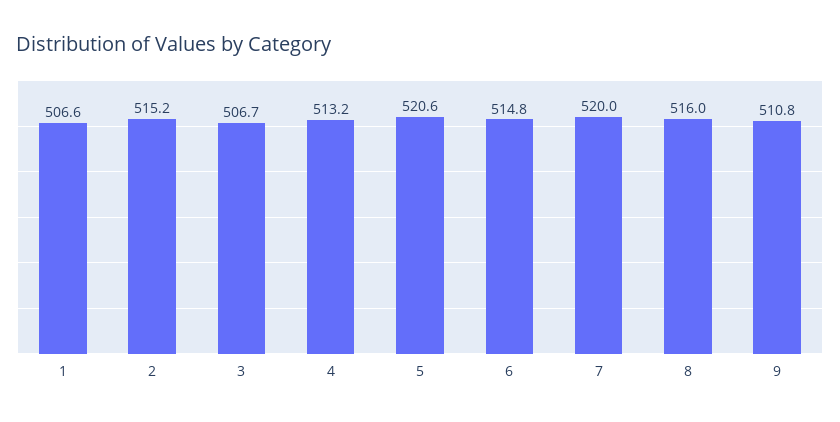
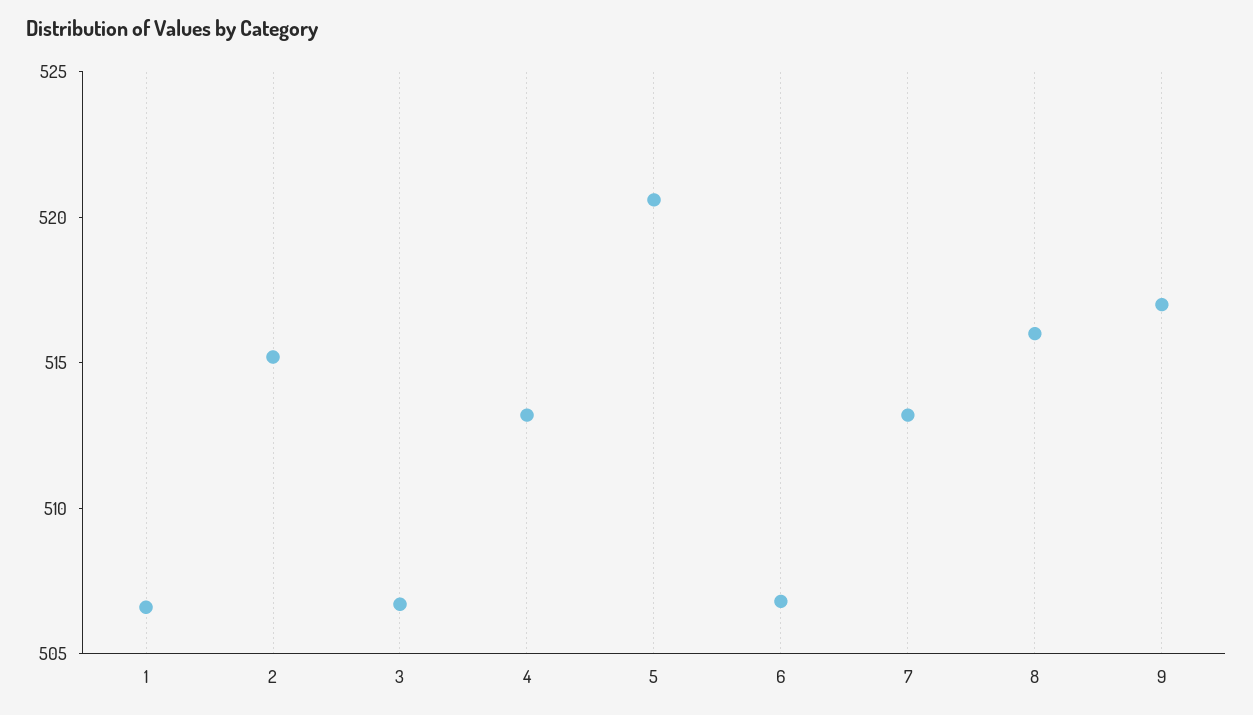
6: 514.8 -> 507
7: 520 -> 513
9: 510.8 -> 517

